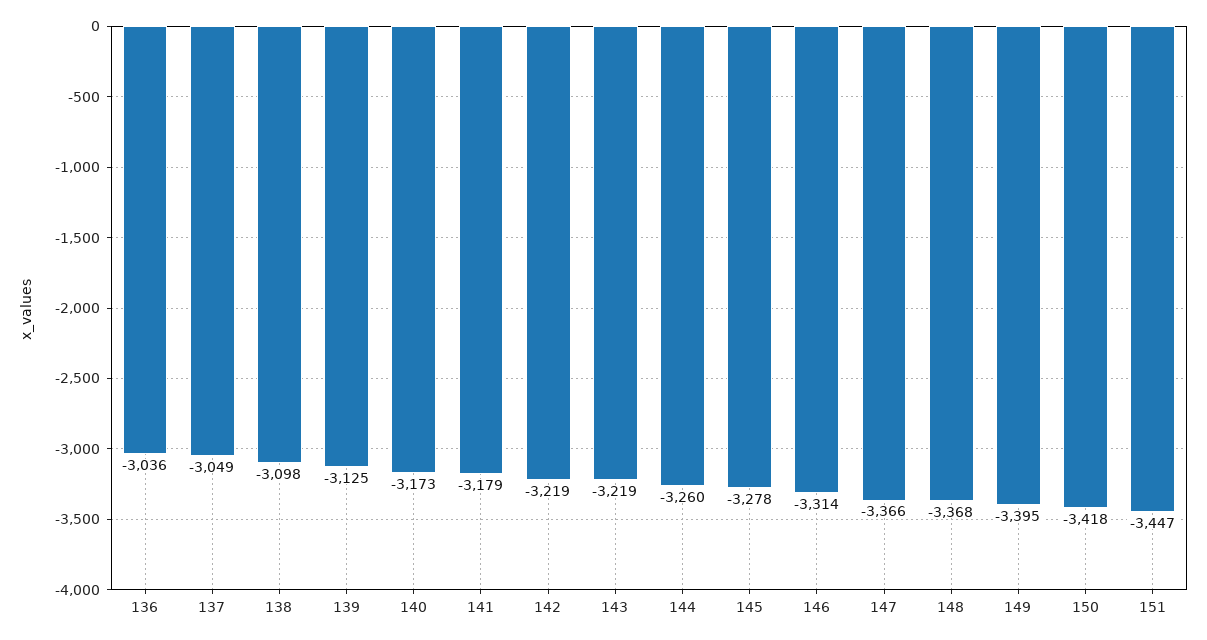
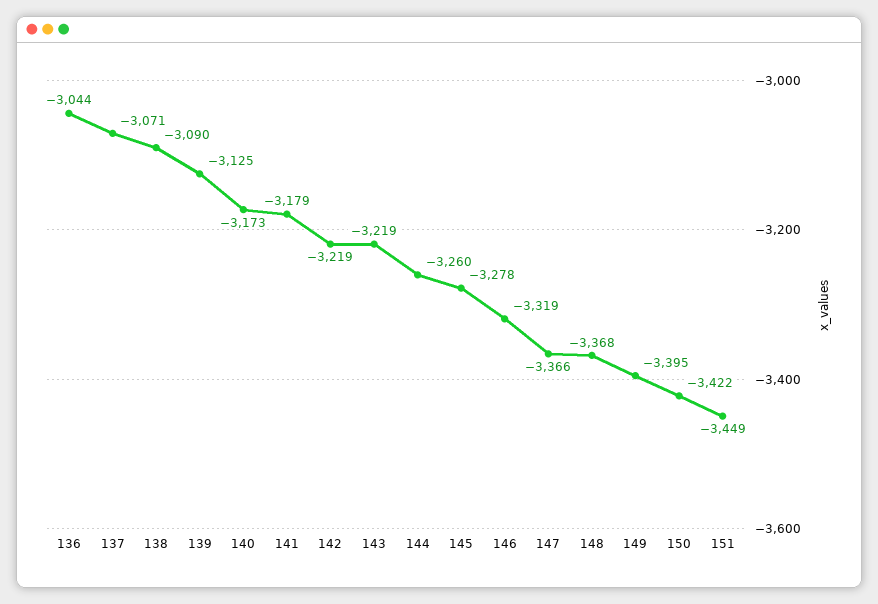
136: -3036 -> -3044
137: -3049 -> -3071
138: -3098 -> -3090
146: -3314 -> -3319
150: -3418 -> -3422
151: -3447 -> -3449

